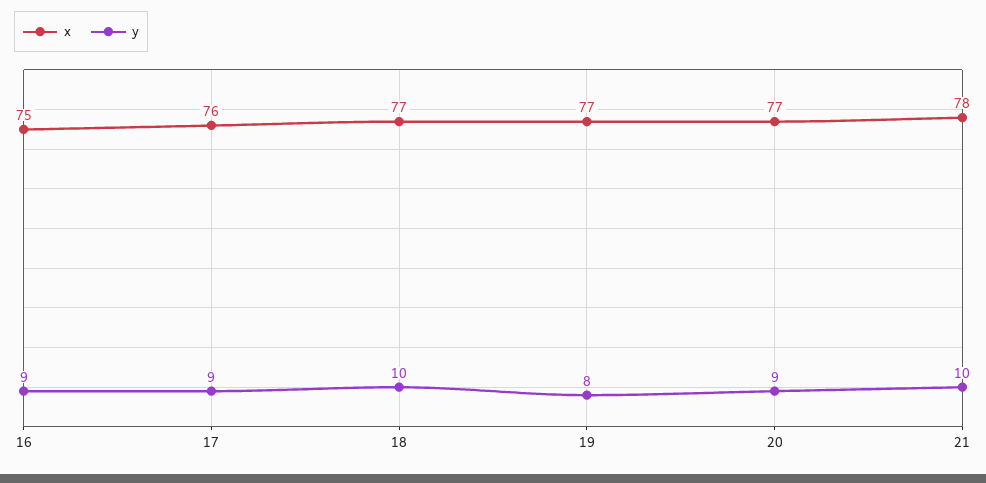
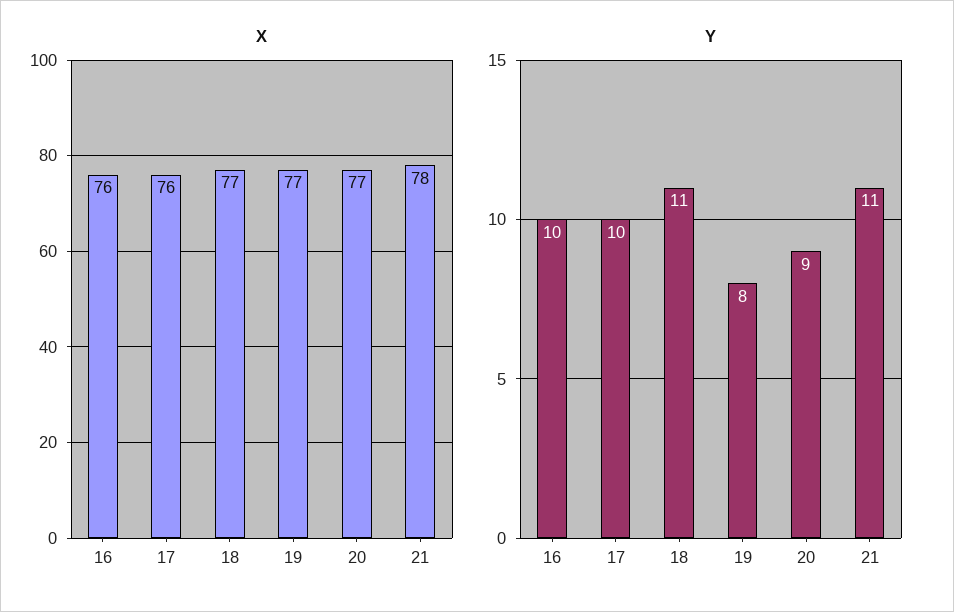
x, 16: 75 -> 76
y, 16: 9 -> 10
y, 17: 9 -> 10
y, 18: 10 -> 11
y, 21: 10 -> 11

